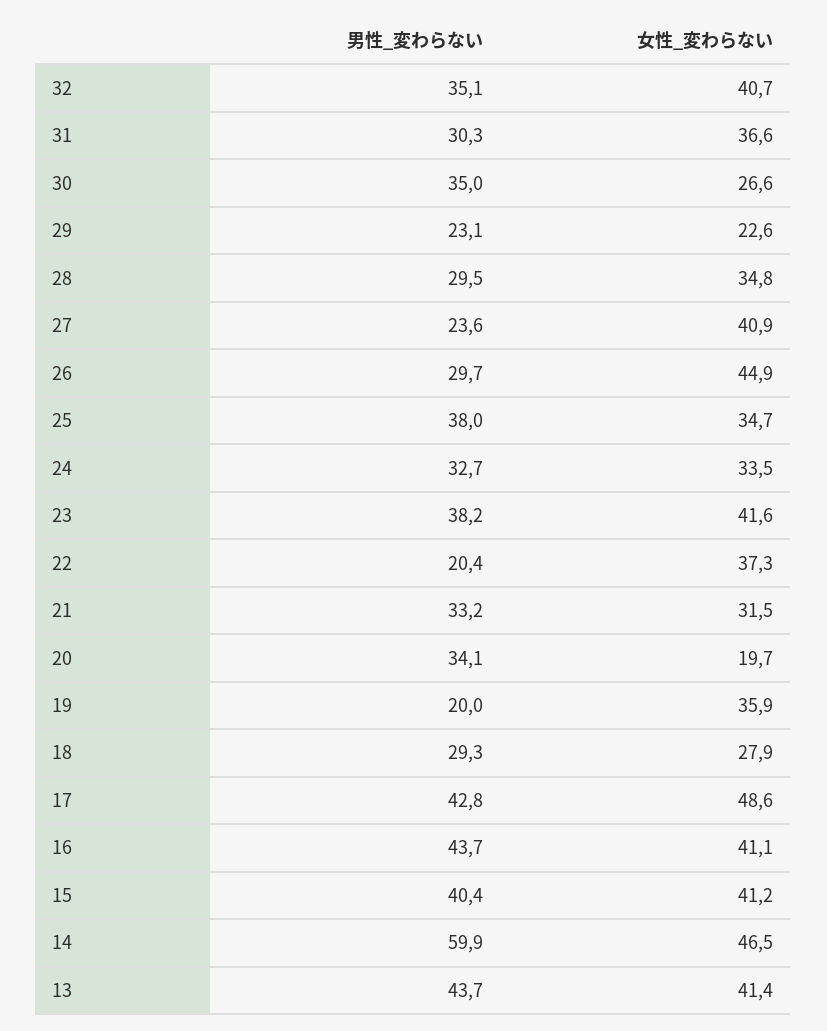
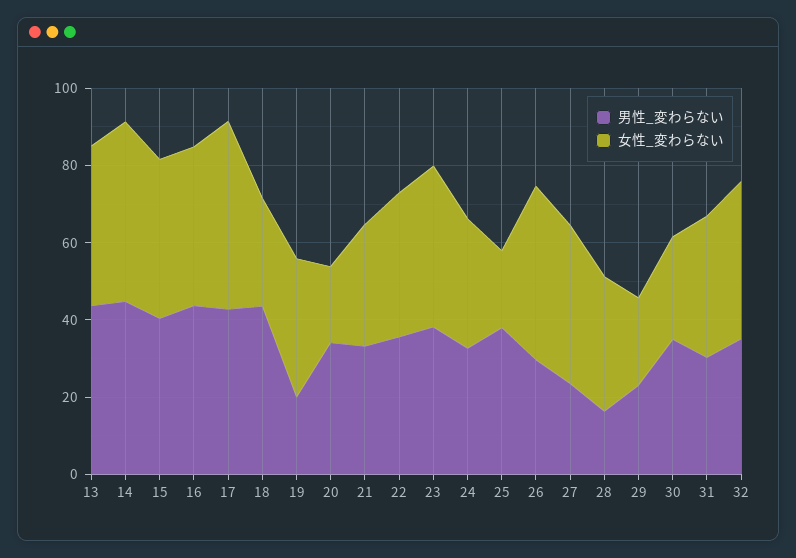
男性_変わらない, 28: 29.5 -> 15
女性_変わらない, 25: 34.7 -> 20
男性_変わらない, 22: 20.4 -> 35
男性_変わらない, 18: 29.3 -> 45
男性_変わらない, 14: 59.9 -> 45

